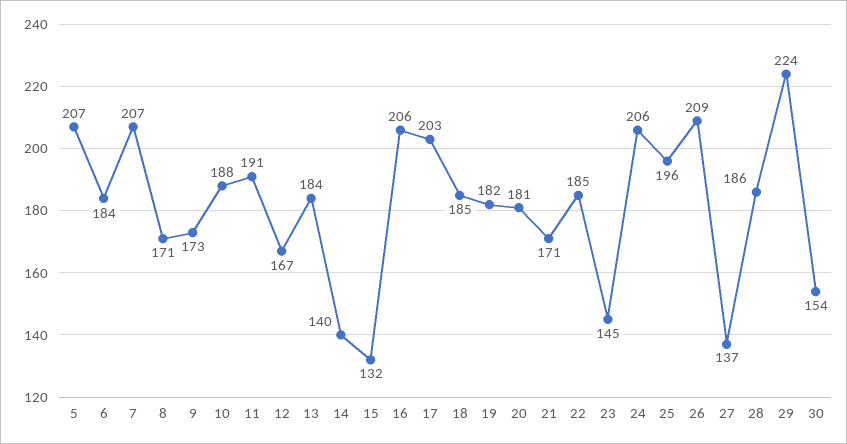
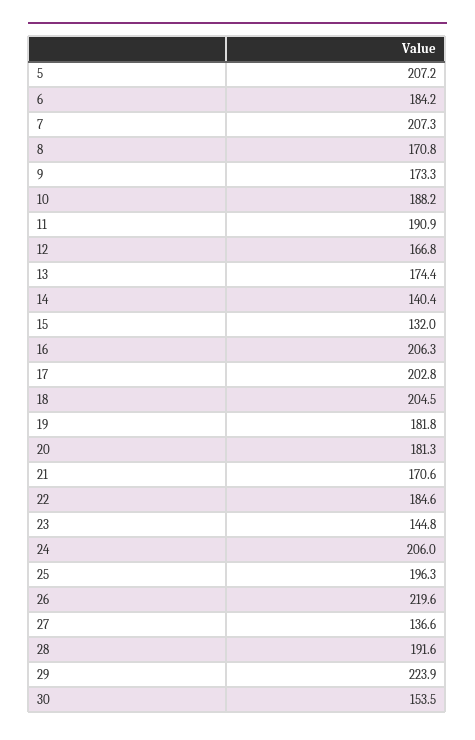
13: 184 -> 174.4
18: 185 -> 204.5
26: 209 -> 219.6
28: 186 -> 191.6

